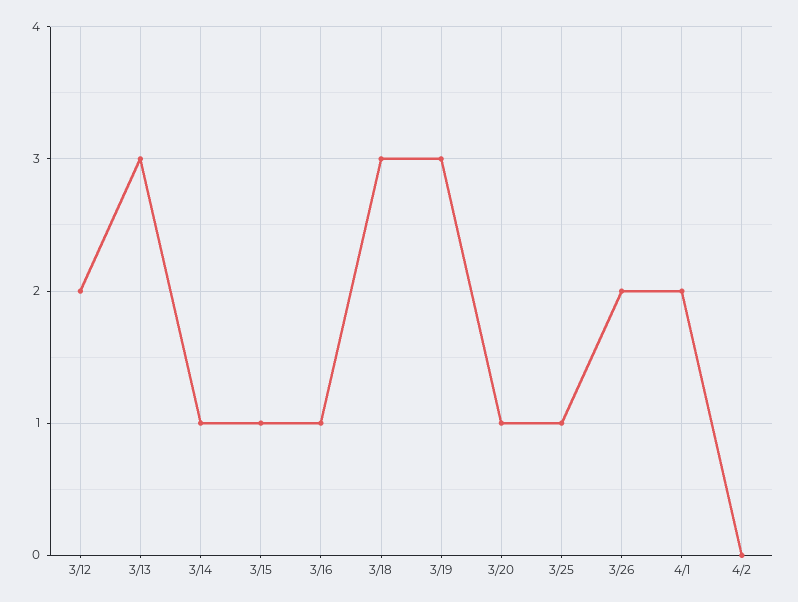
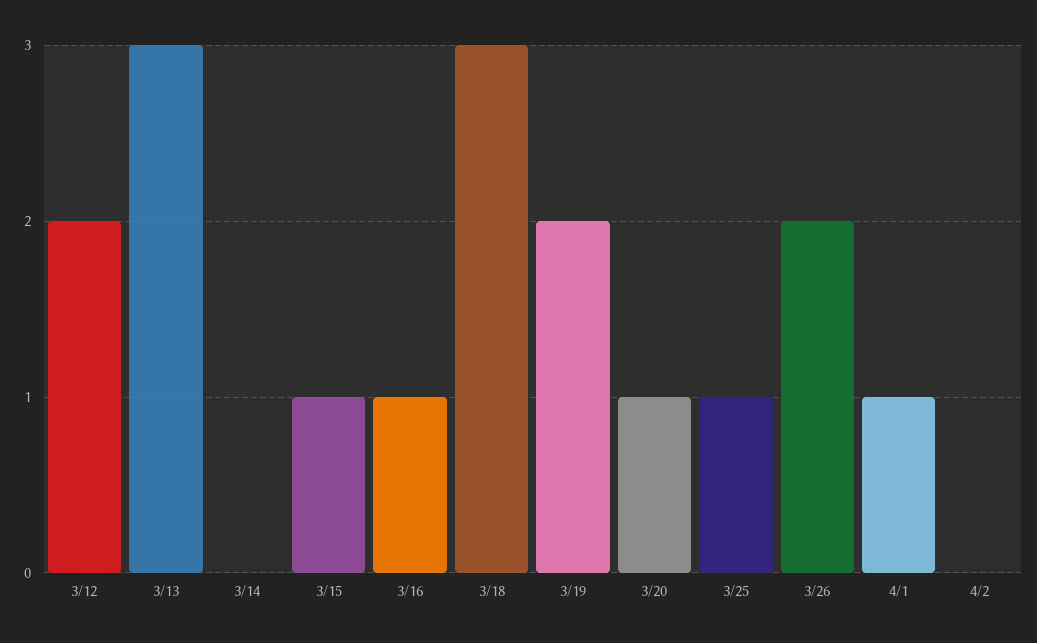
3/14: 1 -> 0
3/19: 3 -> 2
4/1: 2 -> 1

